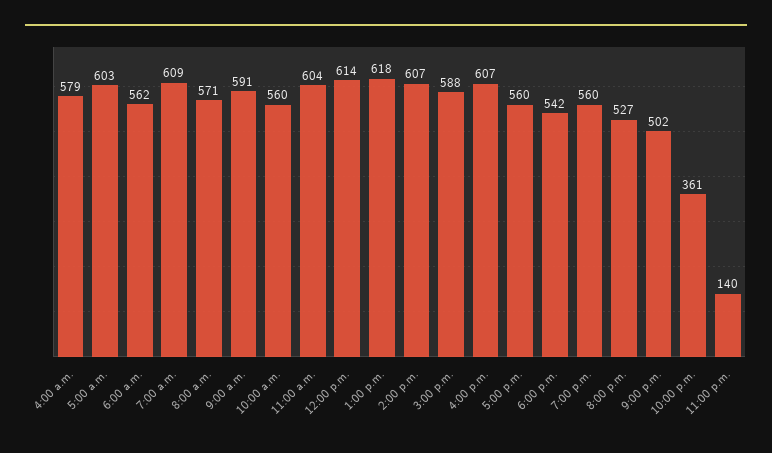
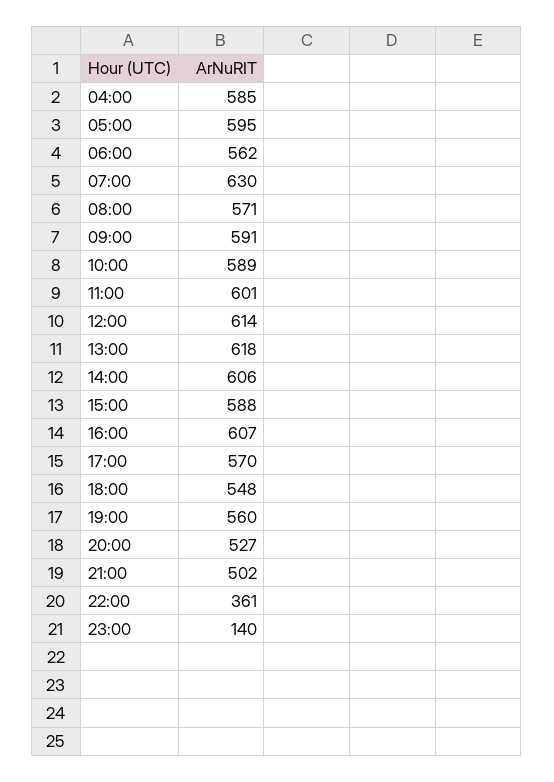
4:00 a.m.: 579 -> 585
5:00 a.m.: 603 -> 595
7:00 a.m.: 609 -> 630
10:00 a.m.: 560 -> 589
11:00 a.m.: 604 -> 601
2:00 p.m.: 607 -> 606
5:00 p.m.: 560 -> 570
6:00 p.m.: 542 -> 548

